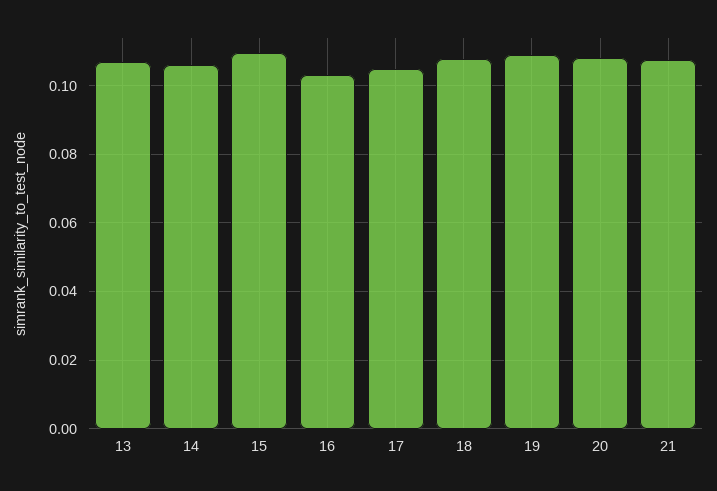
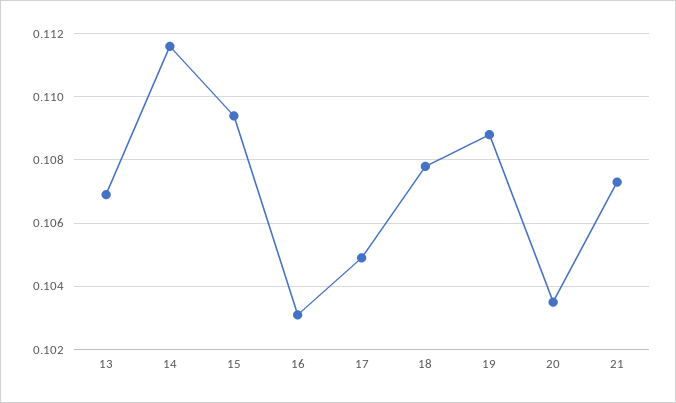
14: 0.106 -> 0.1115
20: 0.108 -> 0.1035

